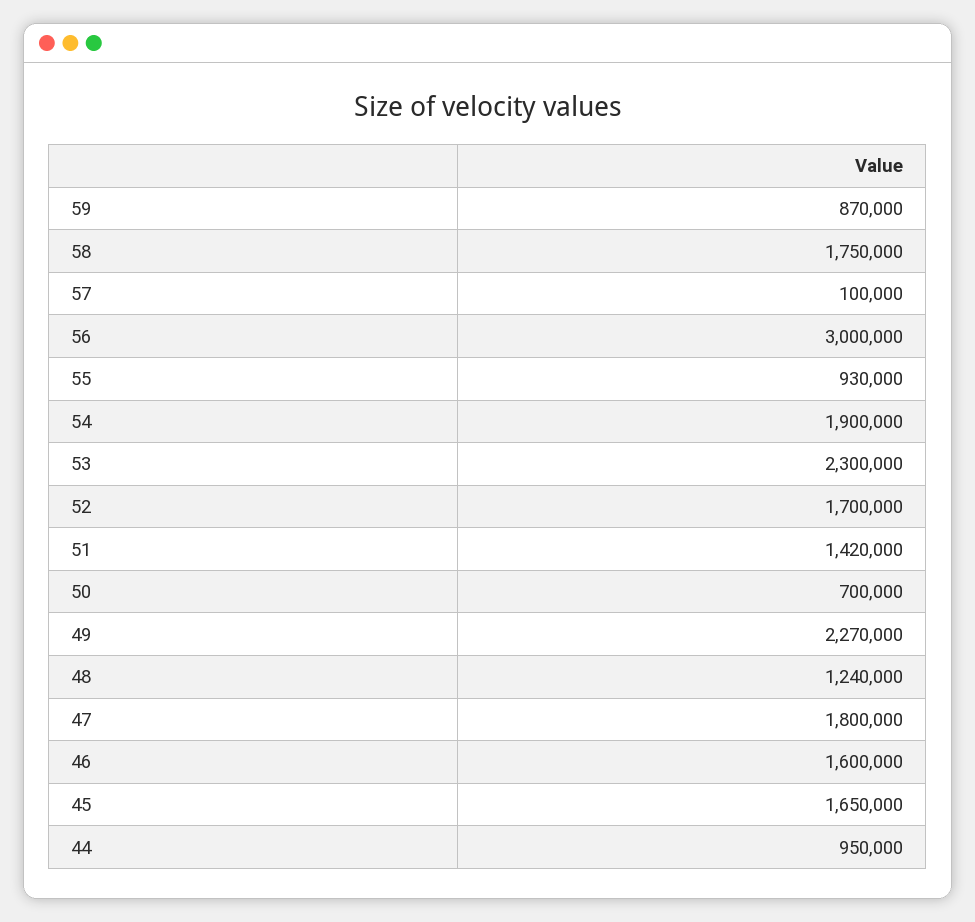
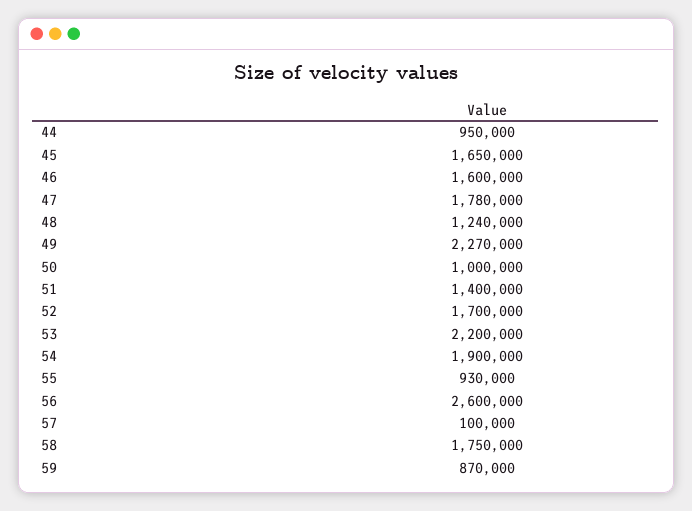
56: 3000000 -> 2600000
53: 2300000 -> 2200000
51: 1420000 -> 1400000
50: 700000 -> 1000000
47: 1800000 -> 1780000

